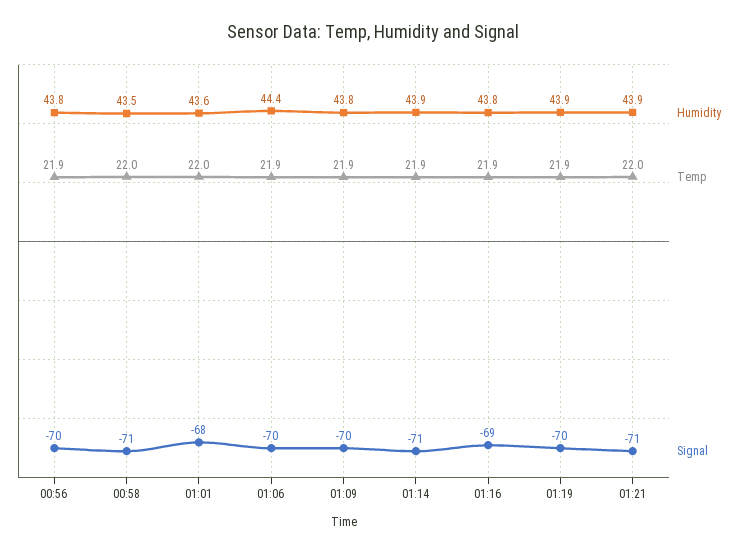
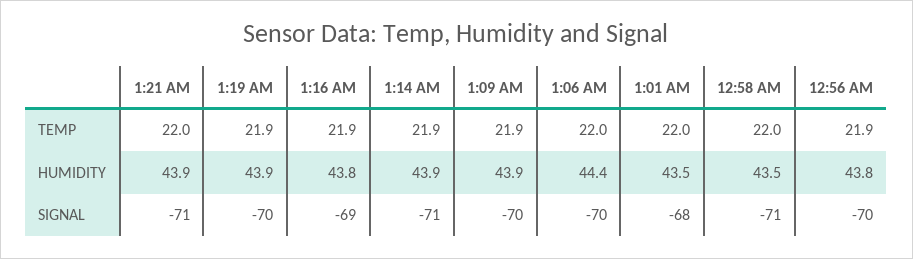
Humidity, 01:01: 43.6 -> 43.5
Temp, 01:06: 21.9 -> 22
Humidity, 01:09: 43.8 -> 43.9

